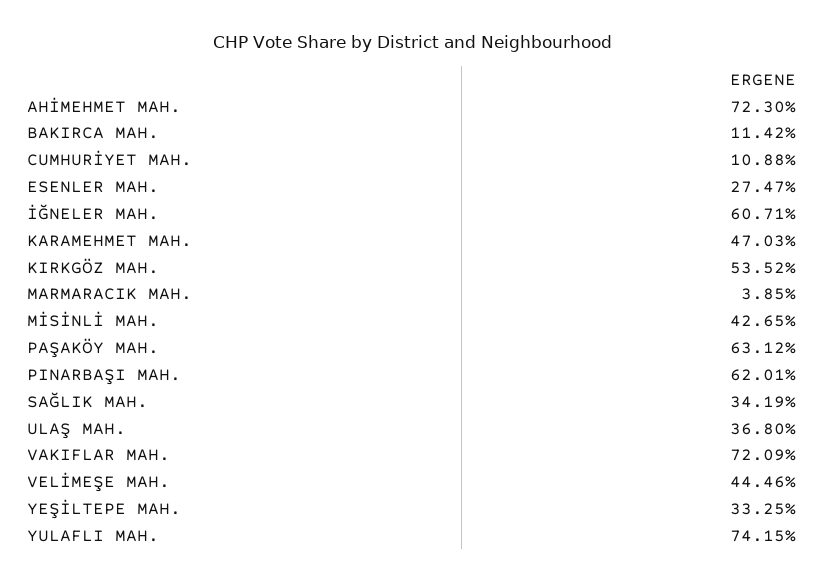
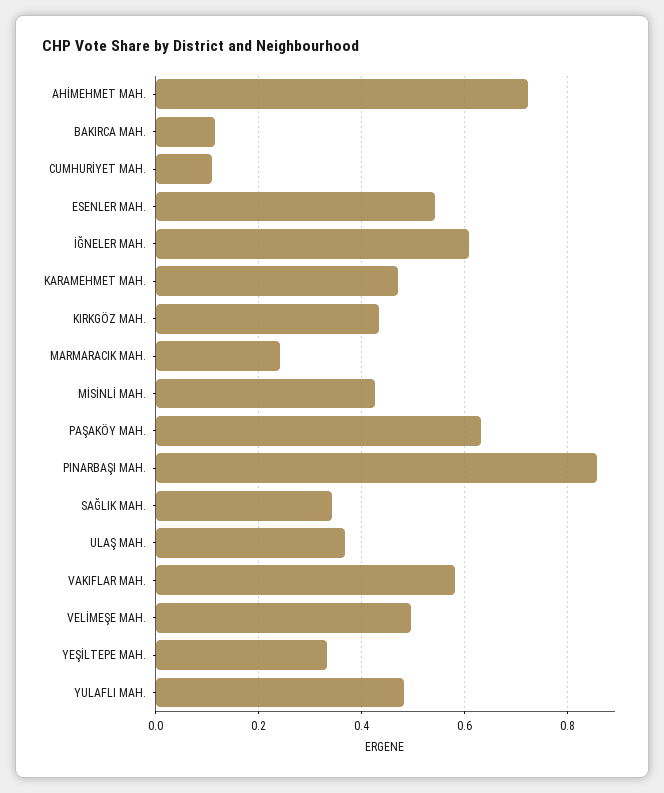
ESENLER MAH.: 0.2747 -> 0.54
KIRKGÖZ MAH.: 0.5352 -> 0.44
MARMARACIK MAH.: 0.0385 -> 0.24
PINARBAŞI MAH.: 0.6201 -> 0.86
VAKIFLAR MAH.: 0.7209 -> 0.58
VELİMEŞE MAH.: 0.4446 -> 0.5
YULAFLI MAH.: 0.7415 -> 0.48

